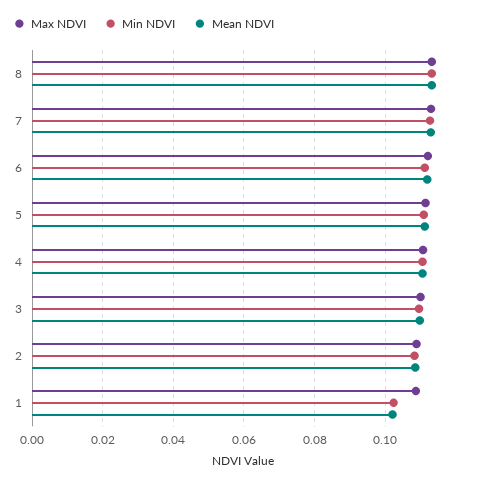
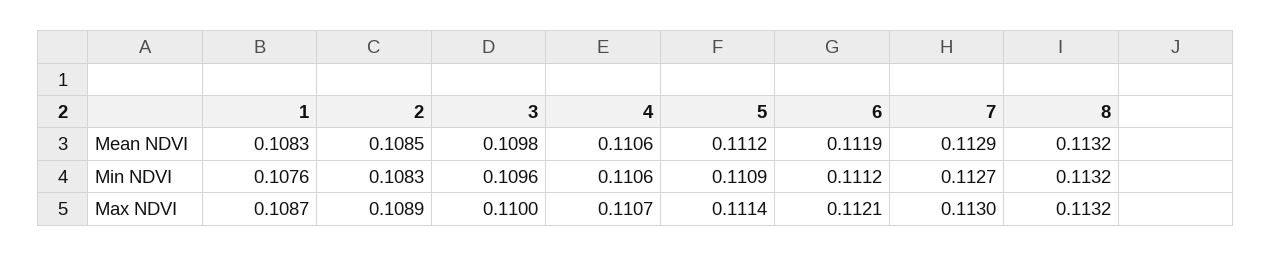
Min NDVI, 1: 0.102 -> 0.1076
Mean NDVI, 1: 0.102 -> 0.1083

